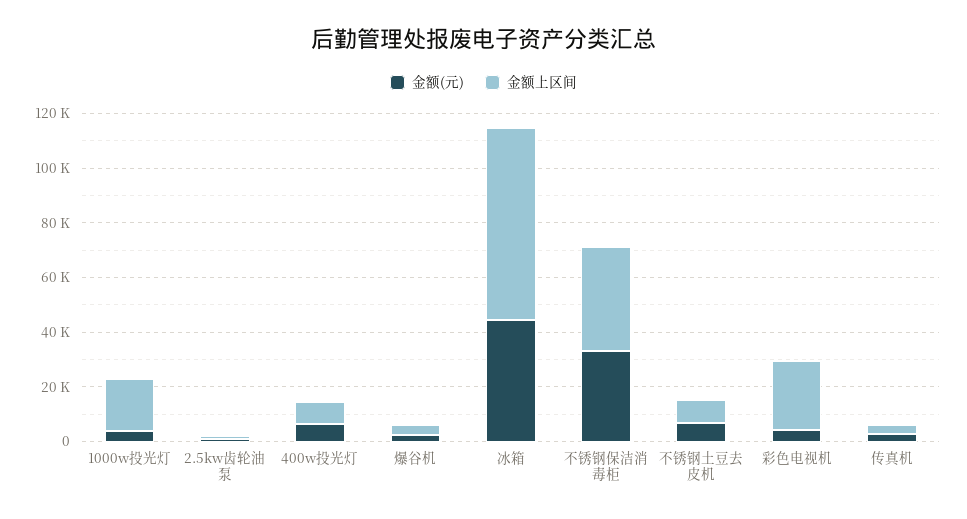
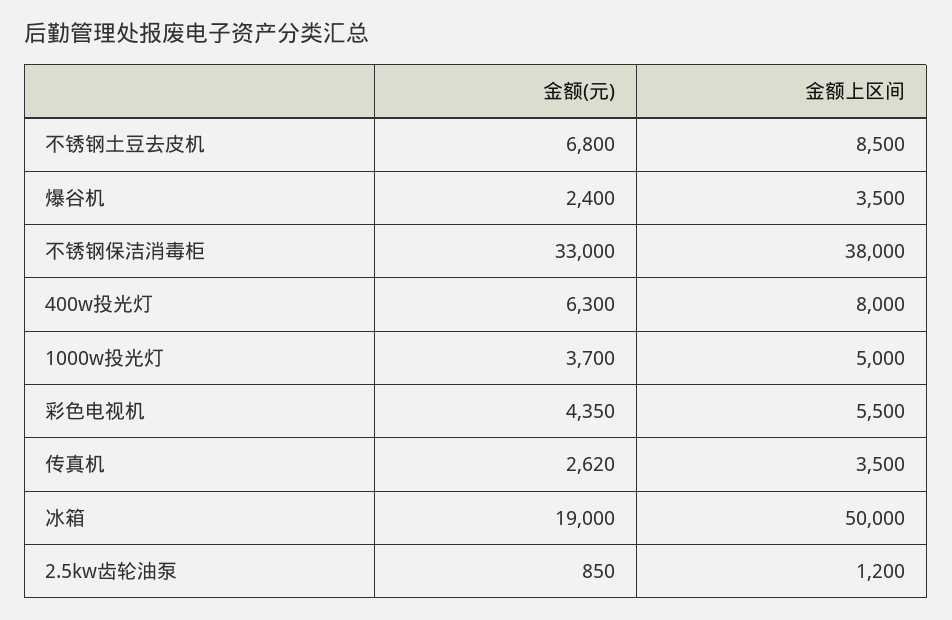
金额上区间, 1000w投光灯: 20000 -> 5000
金额(元), 冰箱: 45000 -> 19000
金额上区间, 冰箱: 70000 -> 50000
金额上区间, 彩色电视机: 25000 -> 5500

